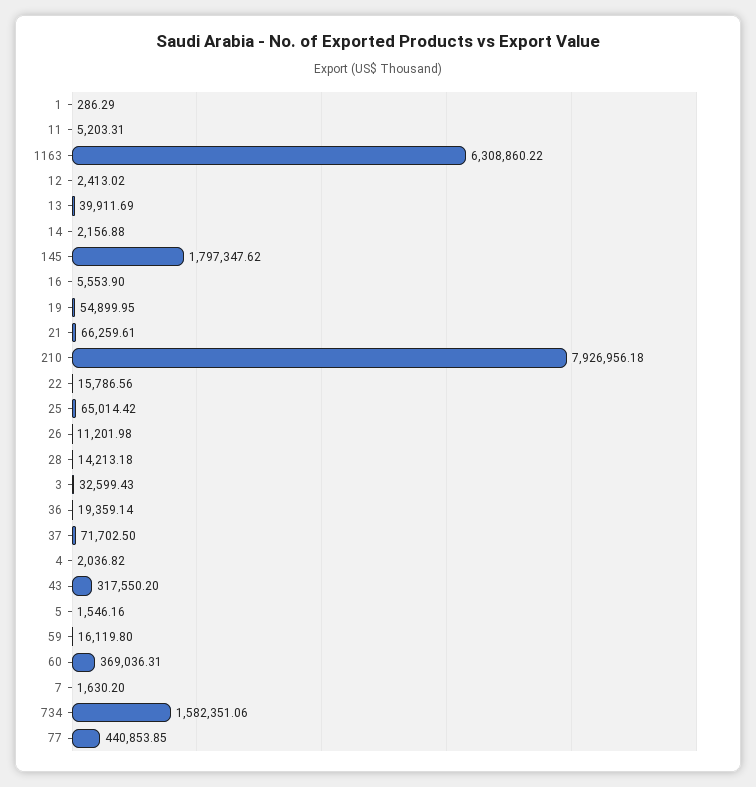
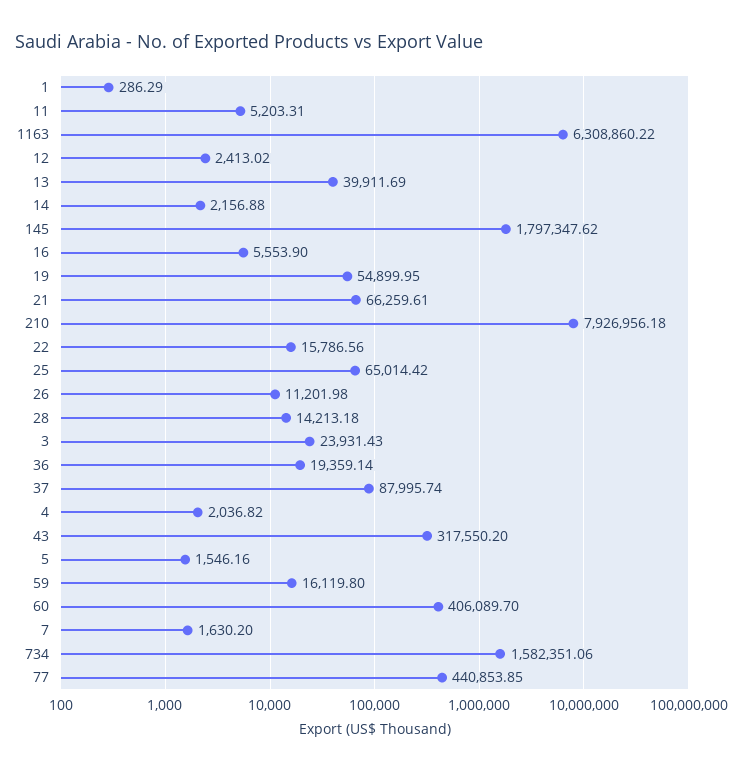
3: 32599.43 -> 23931.43
37: 71702.5 -> 87995.74
60: 369036.31 -> 406089.7

